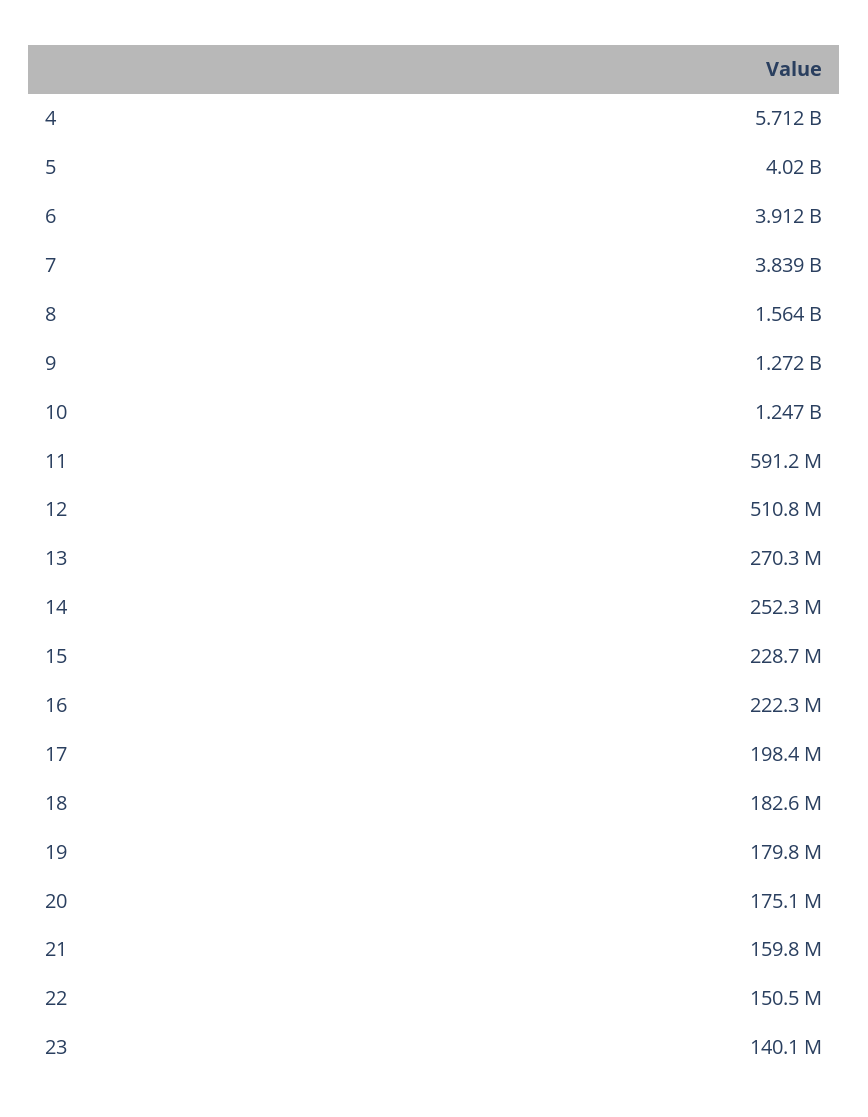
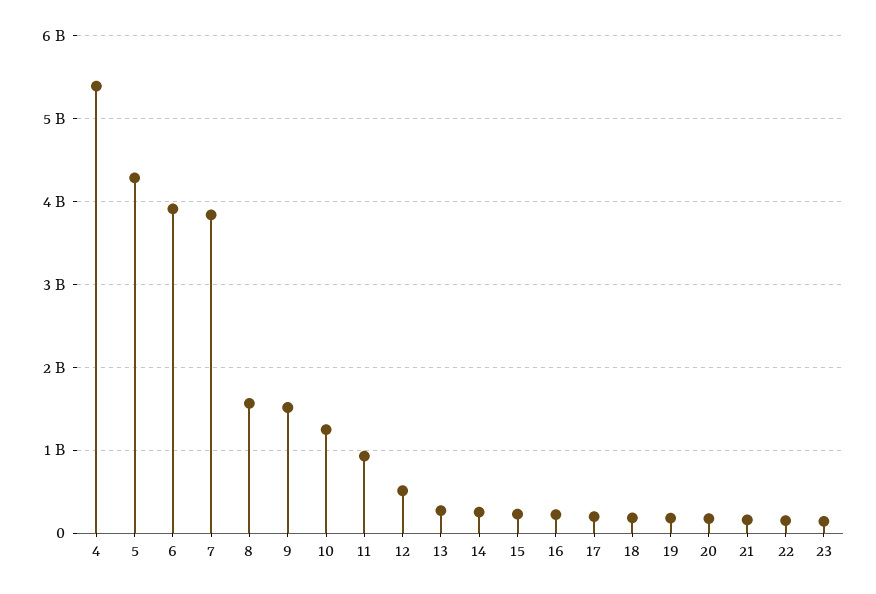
4: 5712000000 -> 5400000000
5: 4020000000 -> 4300000000
9: 1272000000 -> 1500000000
11: 591200000 -> 900000000

